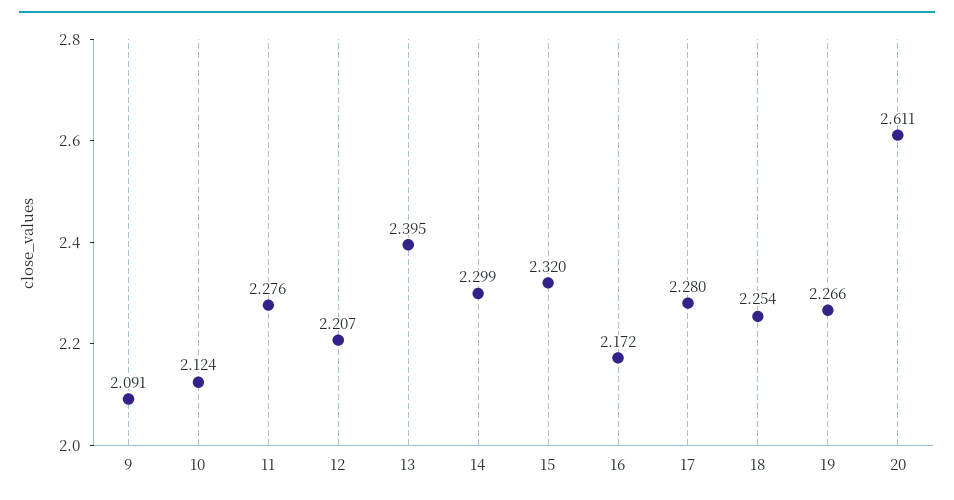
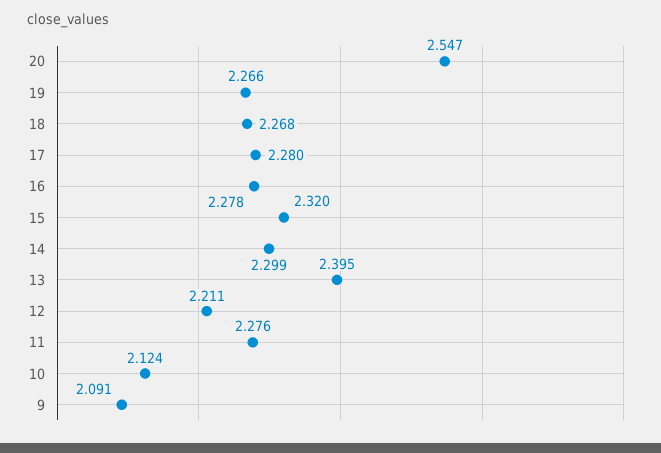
12: 2.207 -> 2.211
16: 2.172 -> 2.278
18: 2.254 -> 2.268
20: 2.611 -> 2.547

